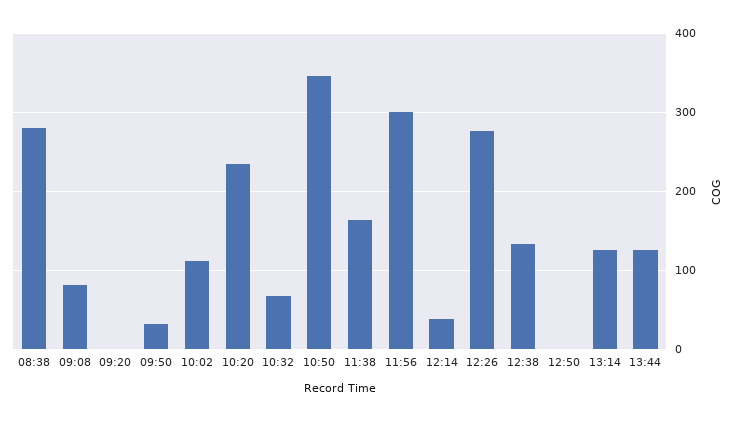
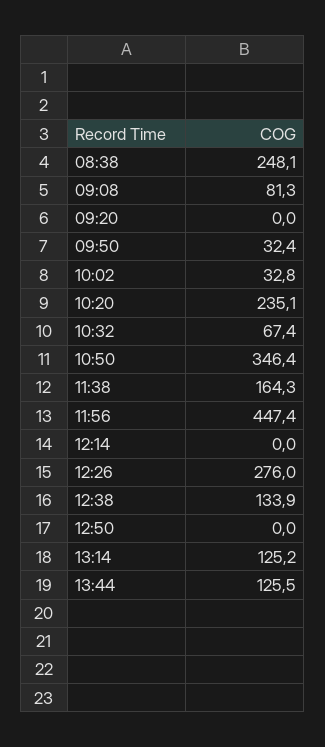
08:38: 280 -> 248.1
10:02: 110 -> 32.8
11:56: 300 -> 447.4
12:14: 40 -> 0

